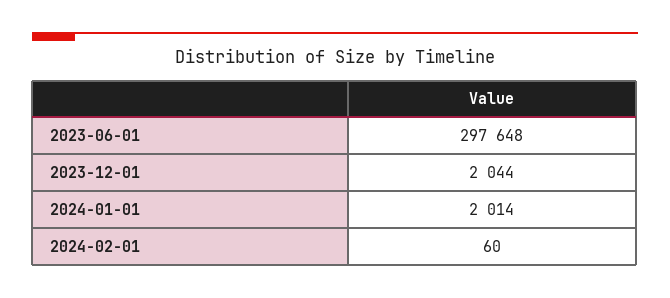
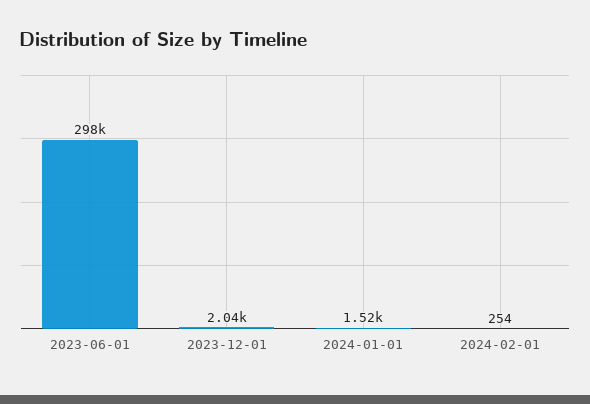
2024-01-01: 2014 -> 1520
2024-02-01: 60 -> 254

